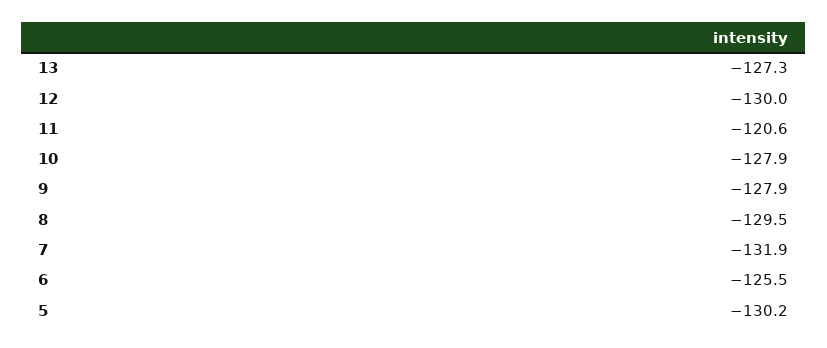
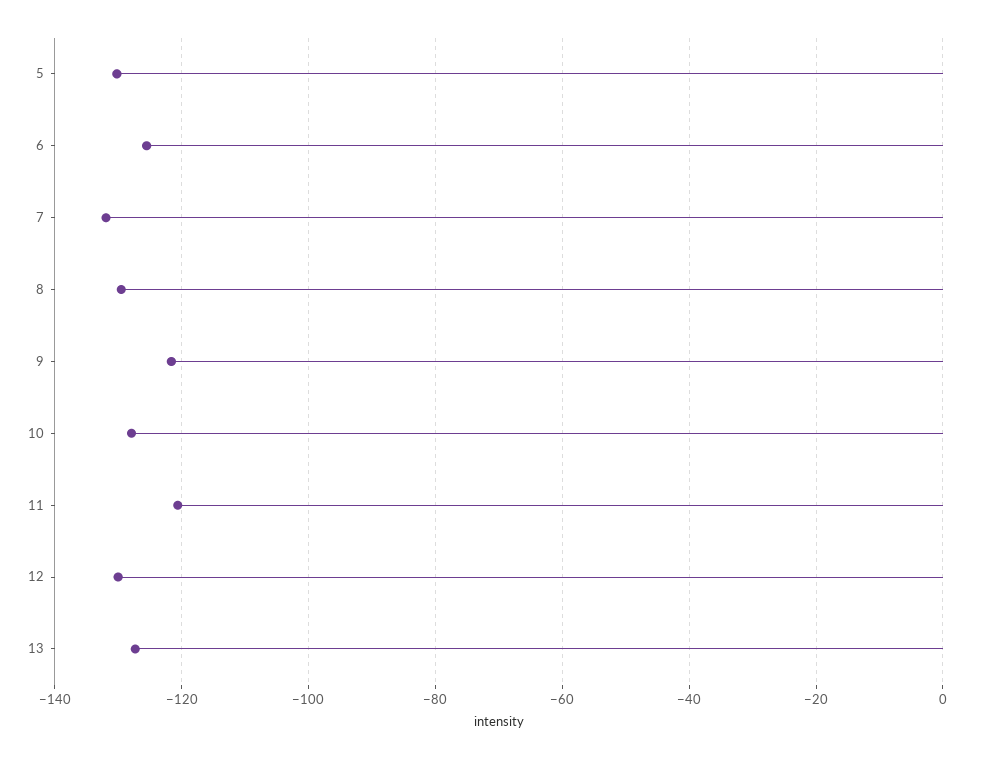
9: -127.9 -> -122

